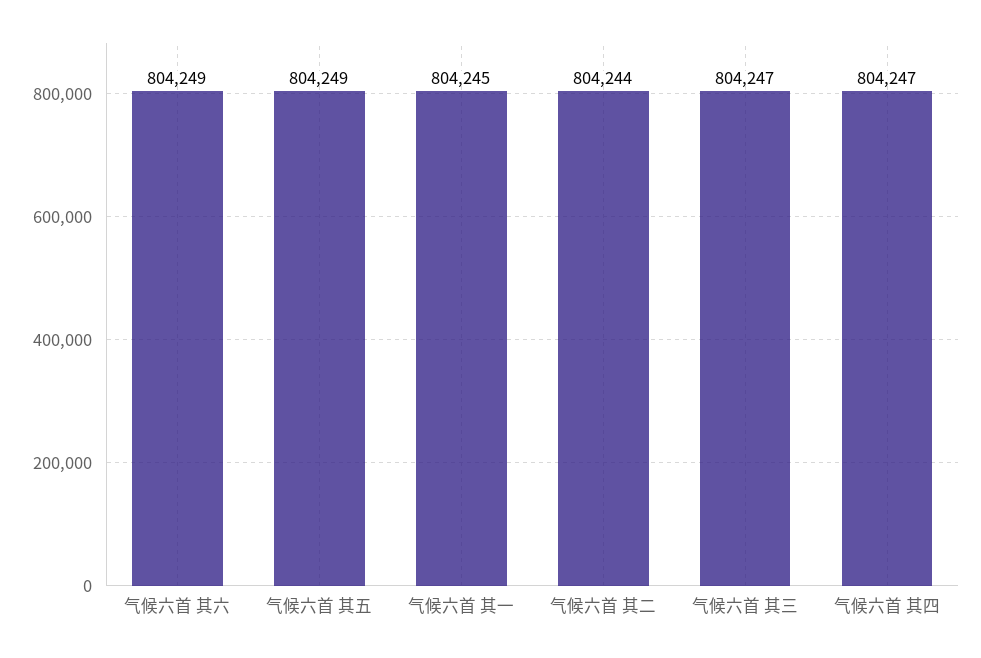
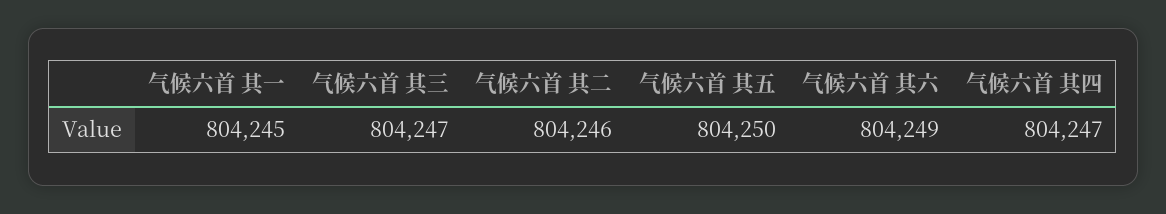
气候六首 其五: 804249 -> 804250
气候六首 其二: 804244 -> 804246

